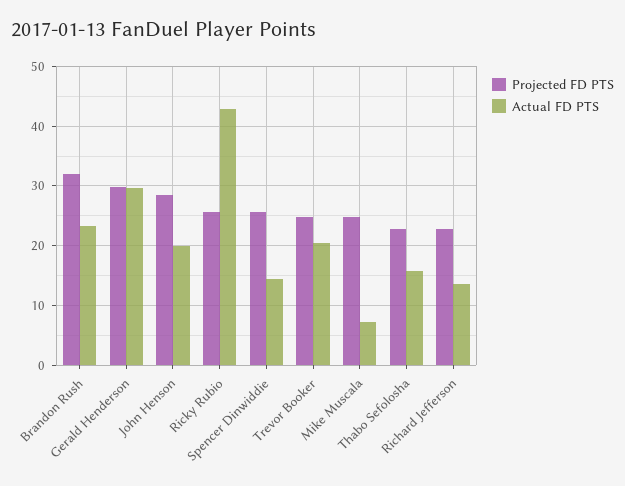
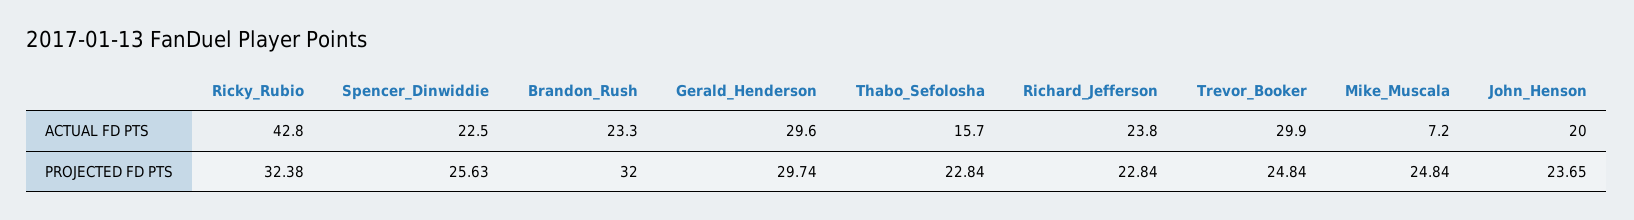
Projected FD PTS, John Henson: 28 -> 23.65
Projected FD PTS, Ricky Rubio: 26 -> 32.38
Actual FD PTS, Spencer Dinwiddie: 14 -> 22.5
Actual FD PTS, Trevor Booker: 20 -> 29.9
Actual FD PTS, Richard Jefferson: 14 -> 23.8

